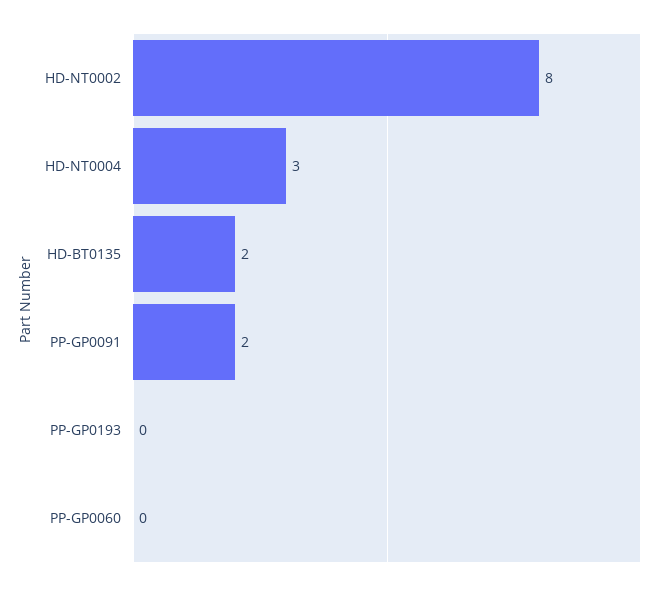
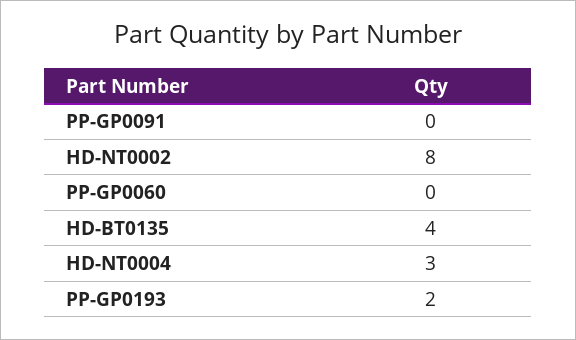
HD-BT0135: 2 -> 4
PP-GP0091: 2 -> 0
PP-GP0193: 0 -> 2

